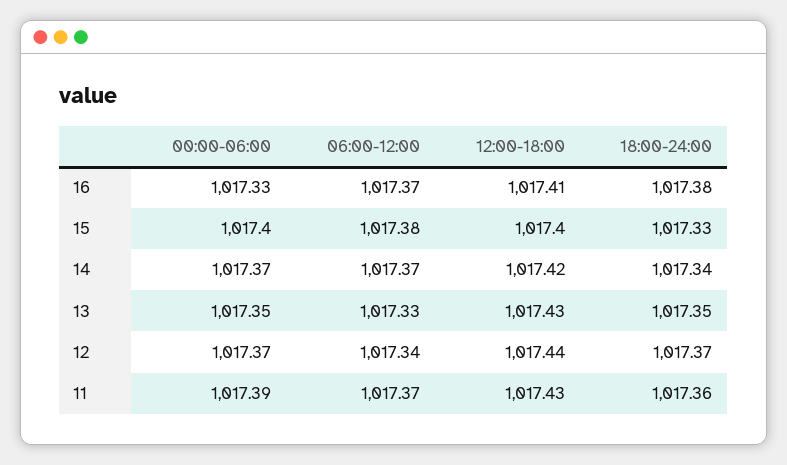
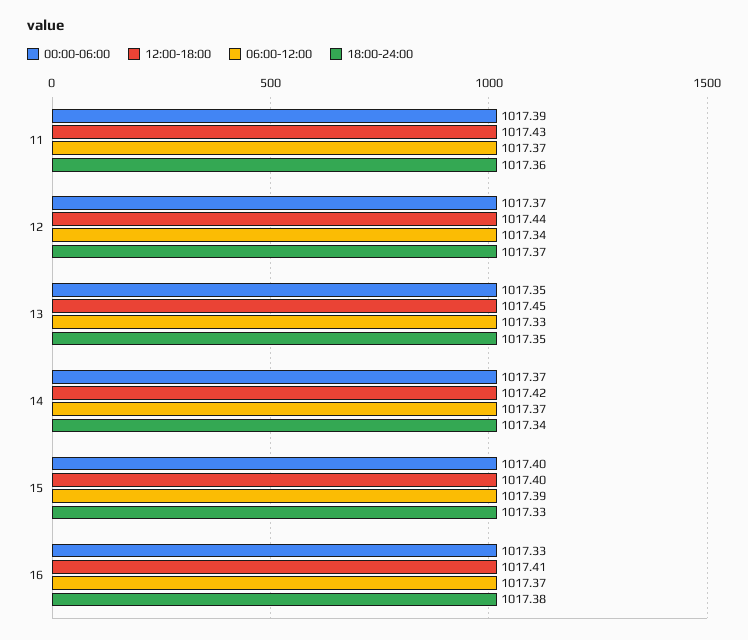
06:00-12:00, 15: 1017.38 -> 1017.39
12:00-18:00, 13: 1017.43 -> 1017.45

